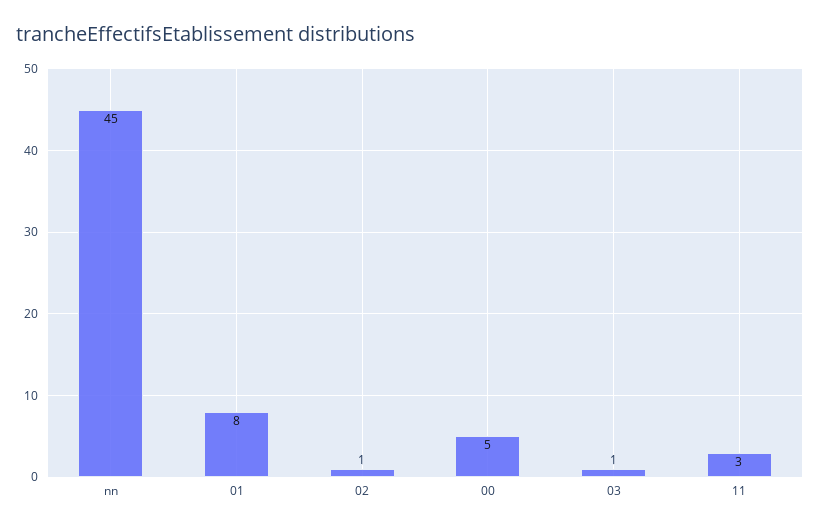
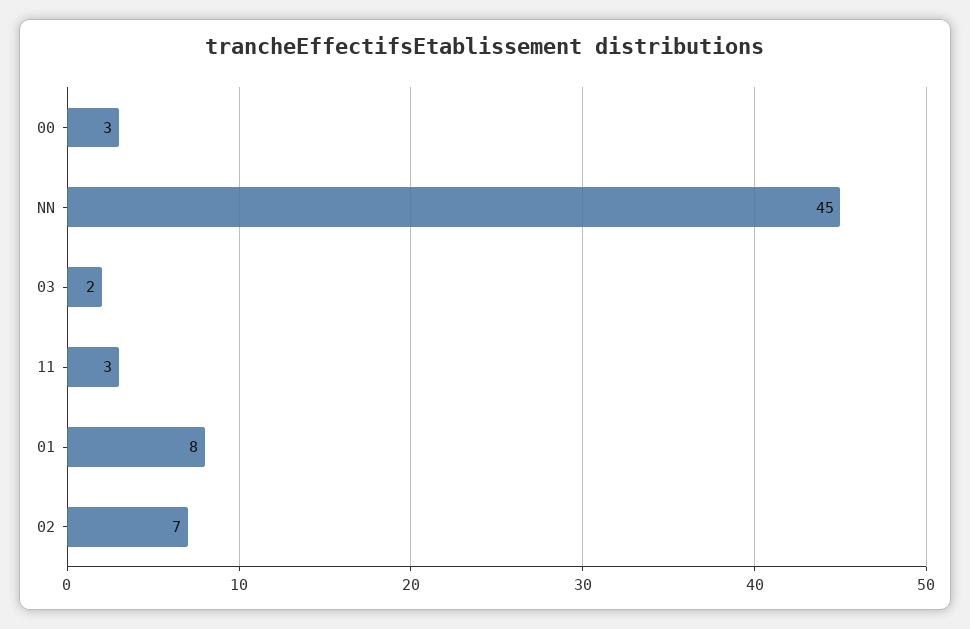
02: 1 -> 7
00: 5 -> 3
03: 1 -> 2

